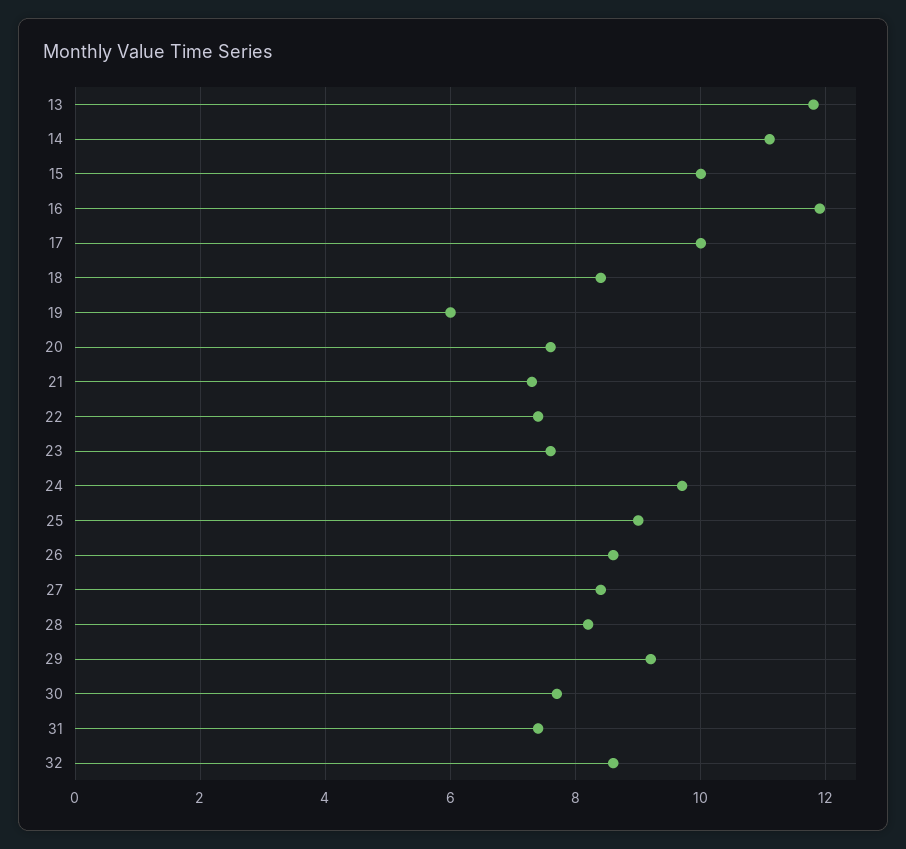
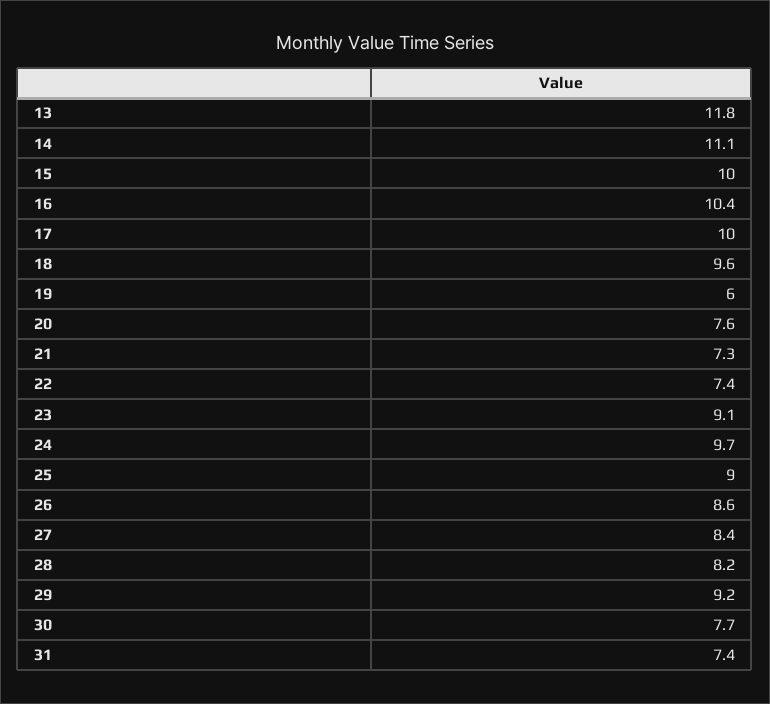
16: 12 -> 10.4
18: 8.5 -> 9.6
23: 7.5 -> 9.1
32: 8.5 -> none

